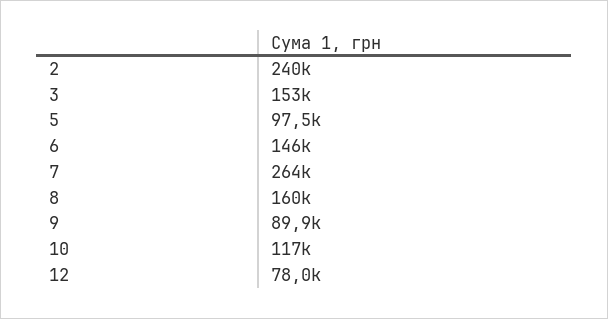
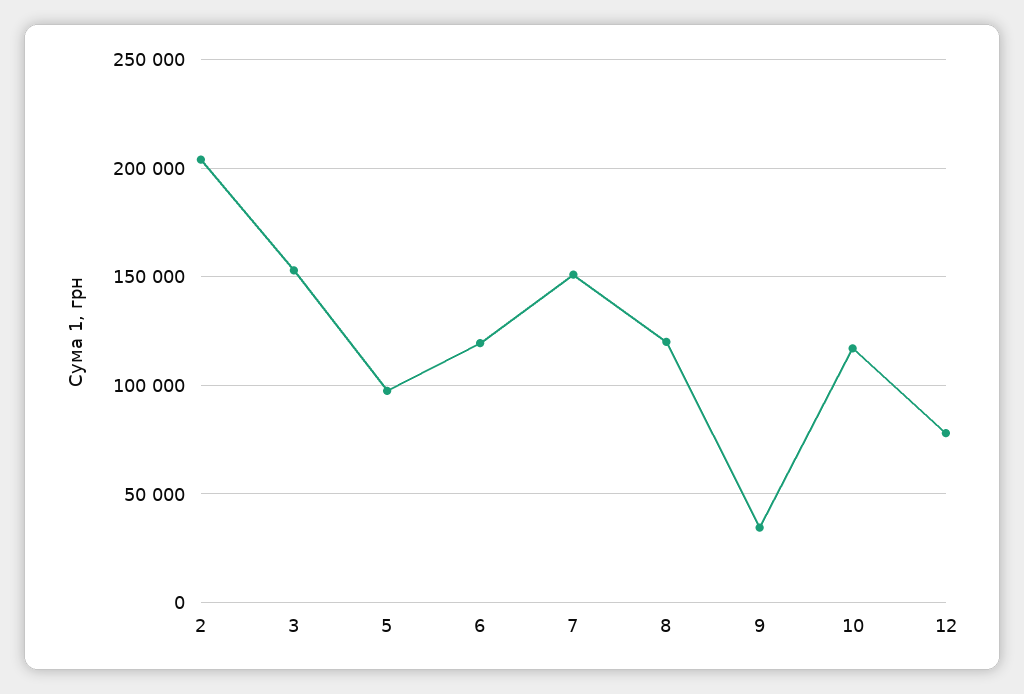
2: 240000 -> 205000
6: 146000 -> 120000
7: 264000 -> 150000
8: 160000 -> 120000
9: 89900 -> 35000

